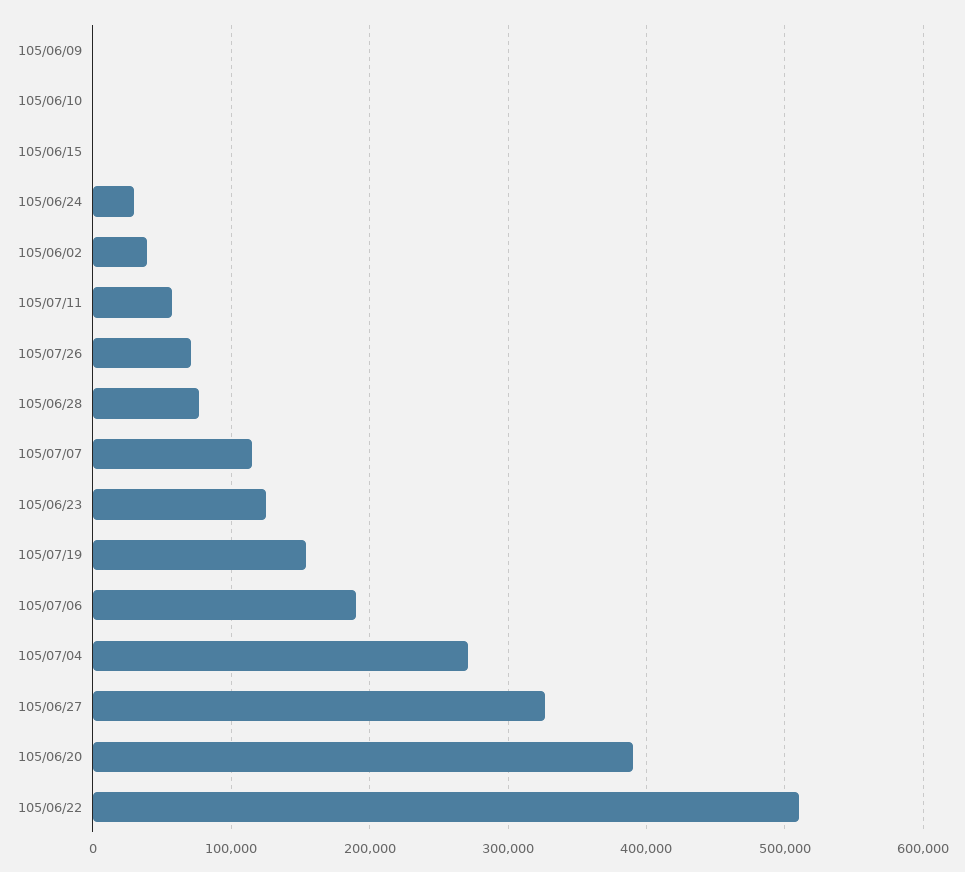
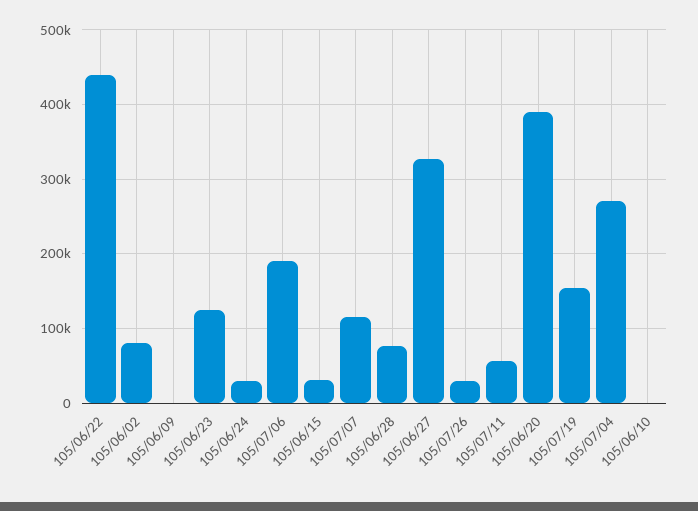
105/06/15: 0 -> 30000
105/06/02: 40000 -> 80000
105/07/26: 70000 -> 30000
105/06/22: 510000 -> 440000

